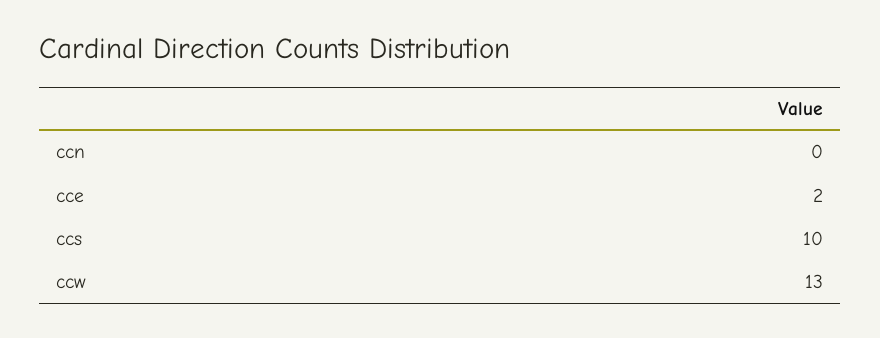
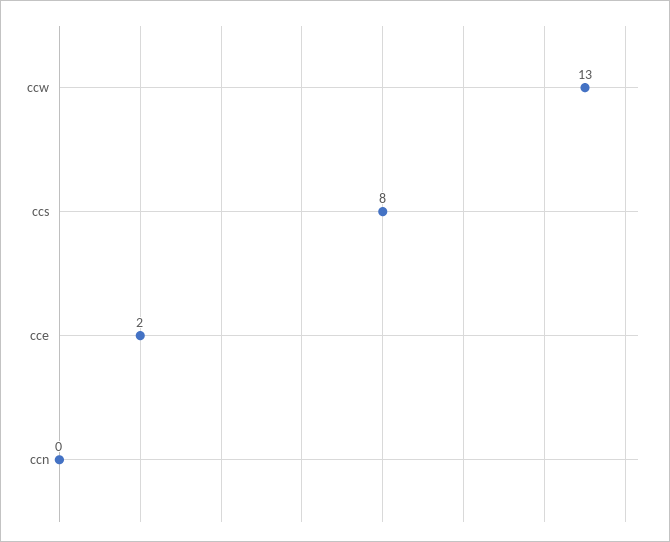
ccs: 10 -> 8

